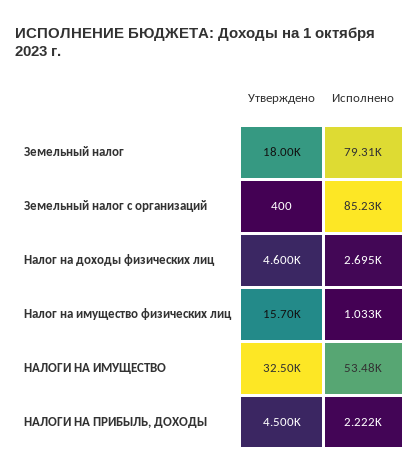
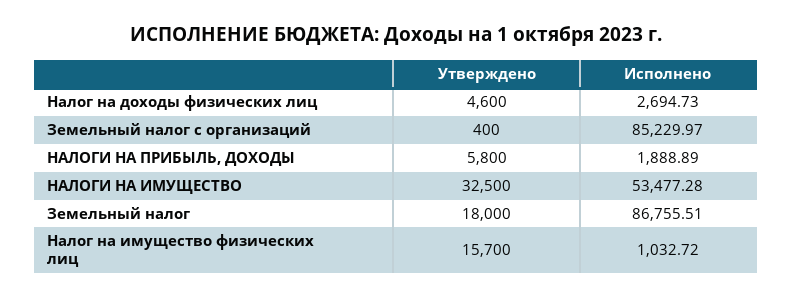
Исполнено, Земельный налог: 79310 -> 86755.51
Утверждено, НАЛОГИ НА ПРИБЫЛЬ, ДОХОДЫ: 4500 -> 5800
Исполнено, НАЛОГИ НА ПРИБЫЛЬ, ДОХОДЫ: 2222 -> 1888.89

